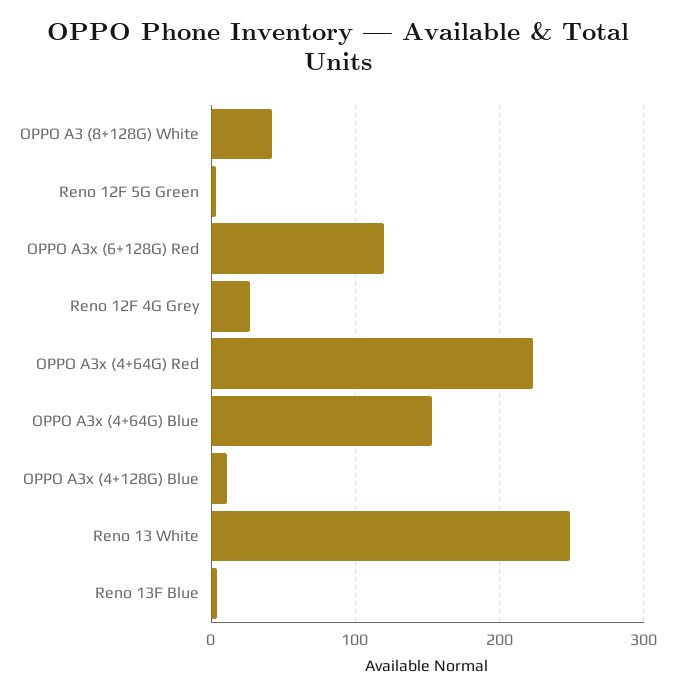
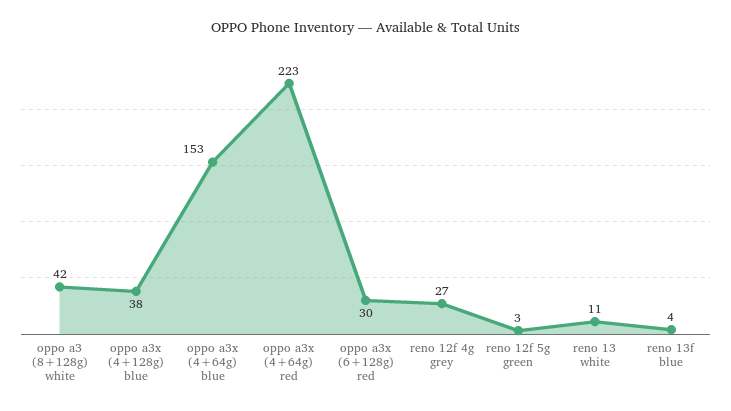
OPPO A3x (6+128G) Red: 120 -> 30
OPPO A3x (4+128G) Blue: 10 -> 38
Reno 13 White: 250 -> 11

